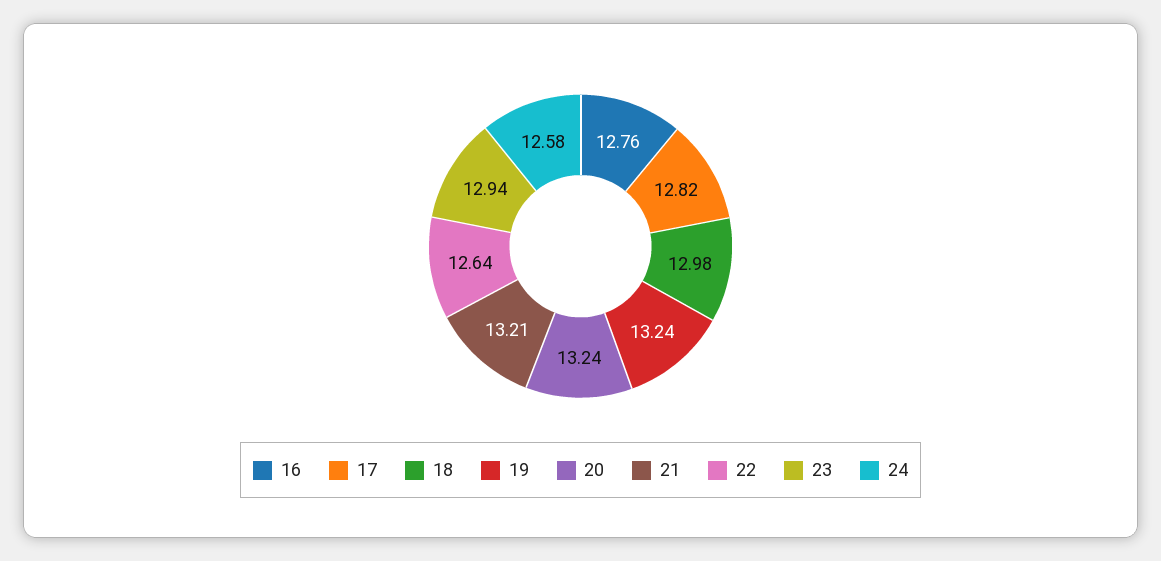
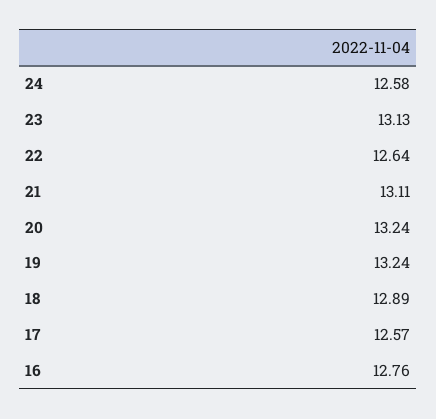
17: 12.82 -> 12.57
18: 12.98 -> 12.89
21: 13.21 -> 13.11
23: 12.94 -> 13.13

